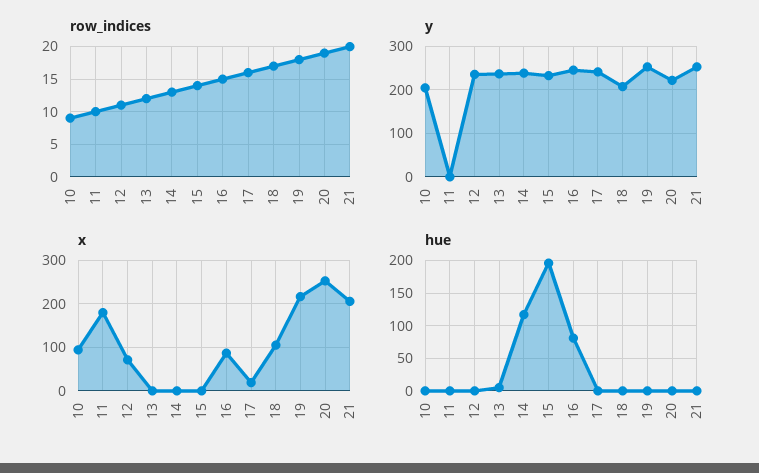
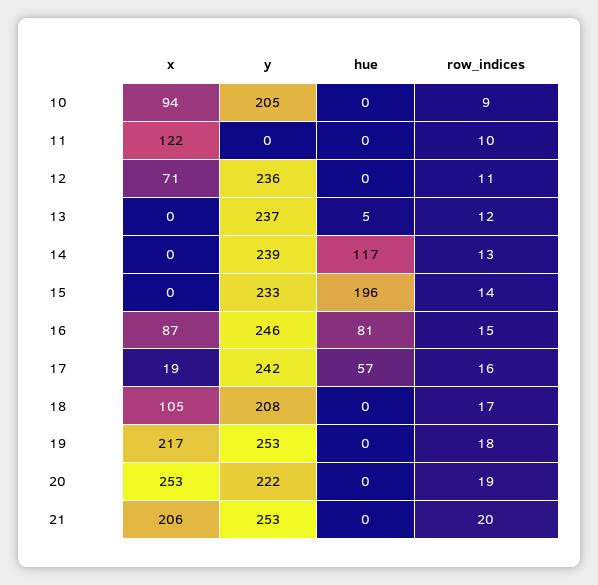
x, 11: 180 -> 122
hue, 17: 0 -> 57

